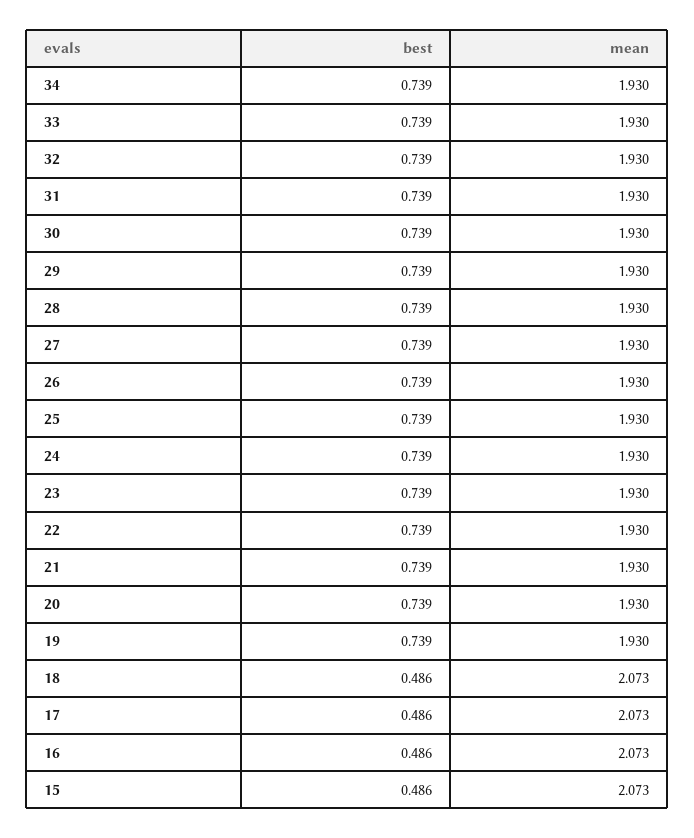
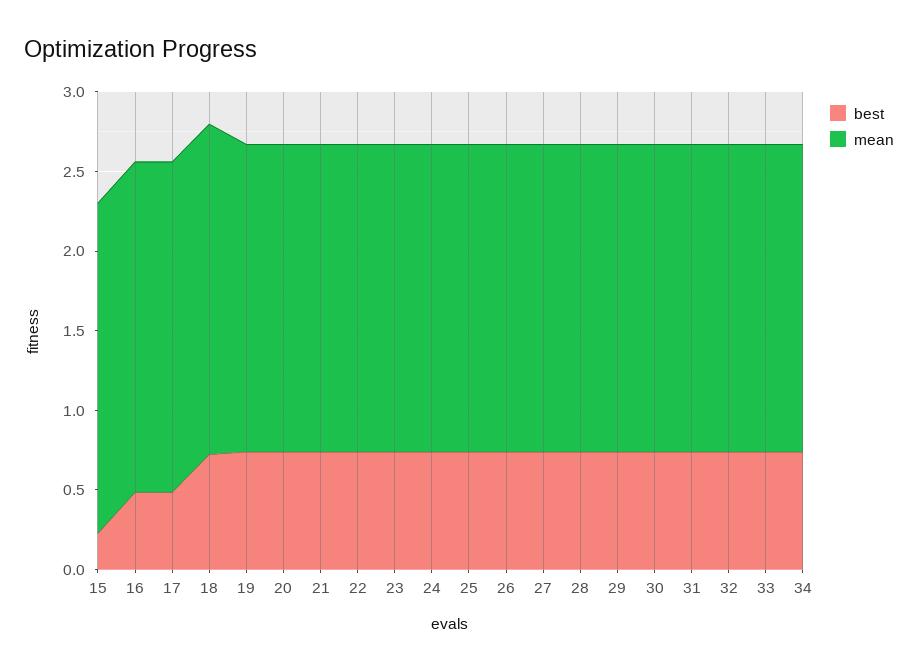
best, 18: 0.486 -> 0.7
best, 15: 0.486 -> 0.2

